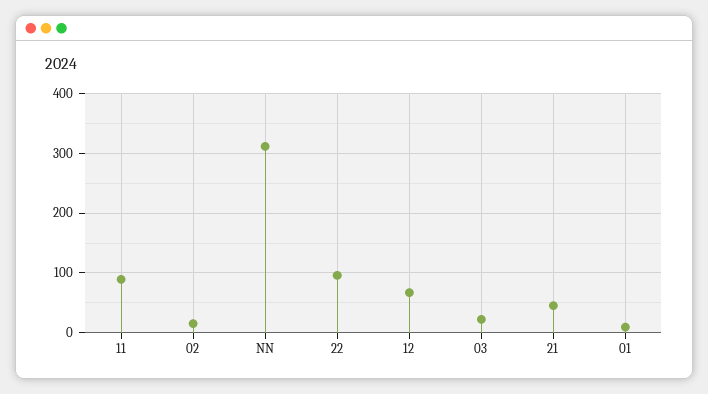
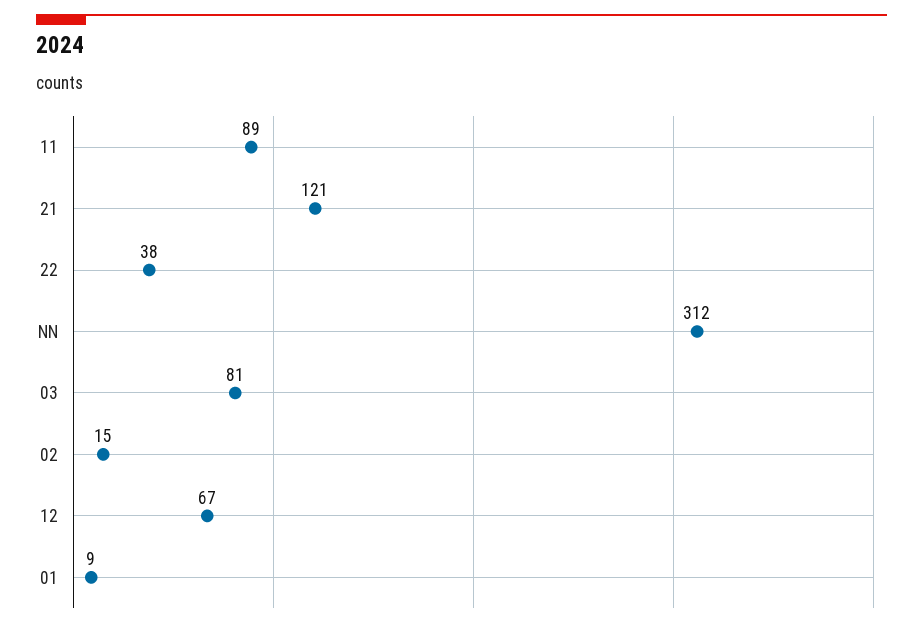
22: 100 -> 38
03: 20 -> 81
21: 40 -> 121

